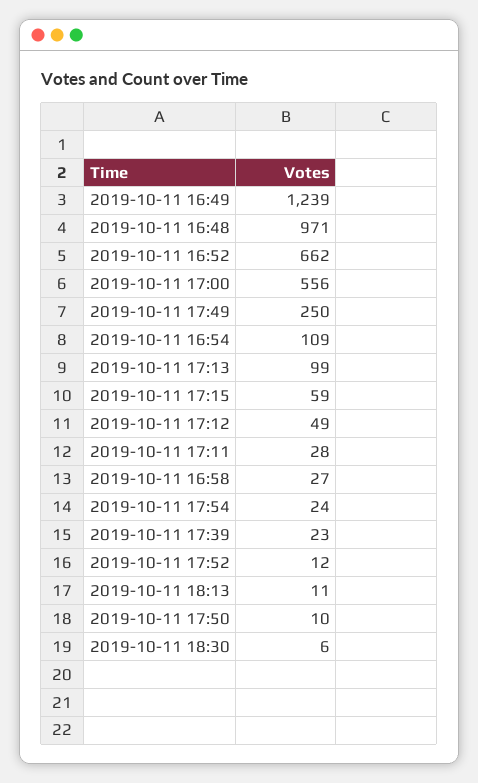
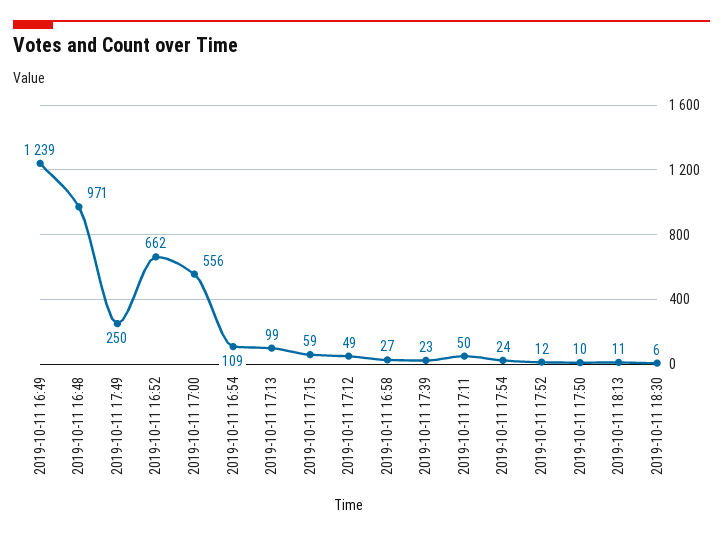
2019-10-11 17:11: 28 -> 50

